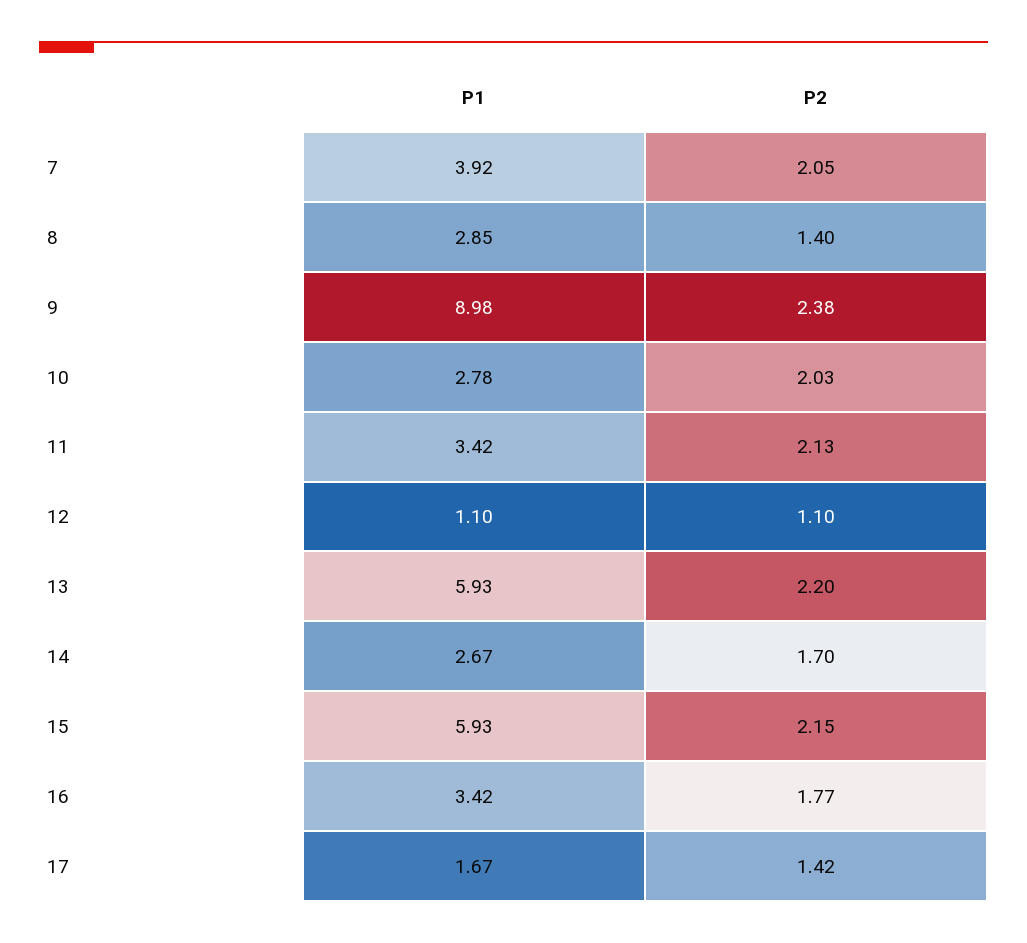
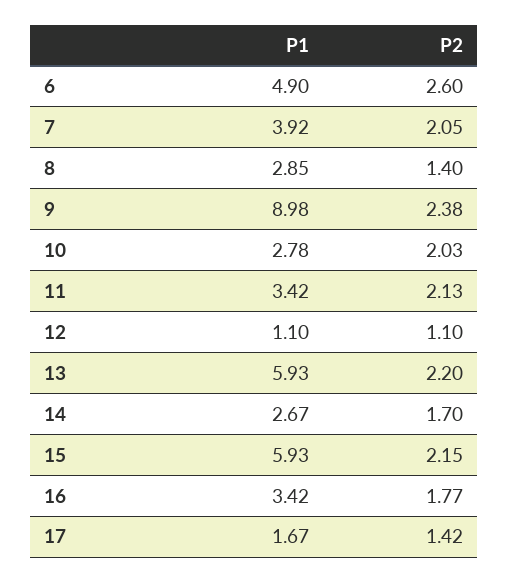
P1, 6: none -> 4.9
P2, 6: none -> 2.6

